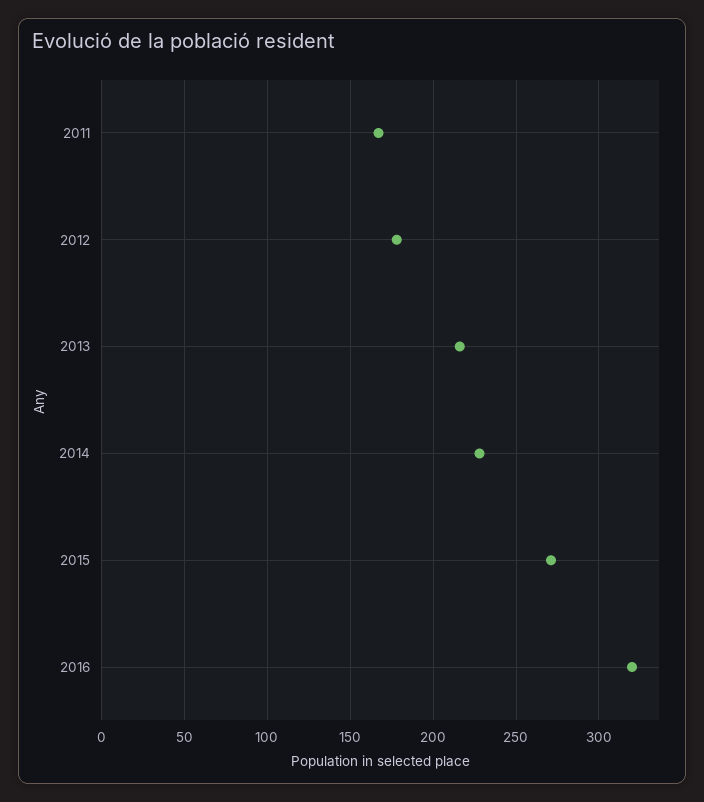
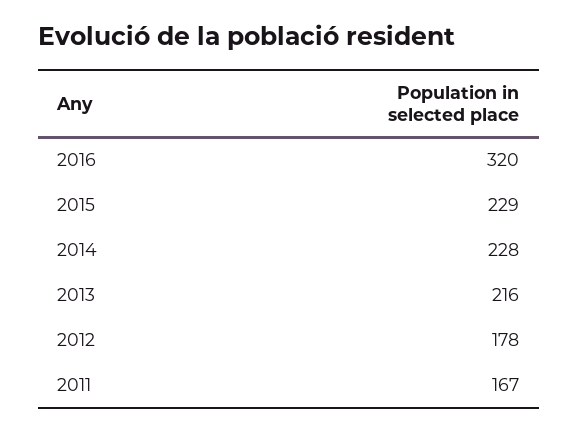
2015: 270 -> 229

